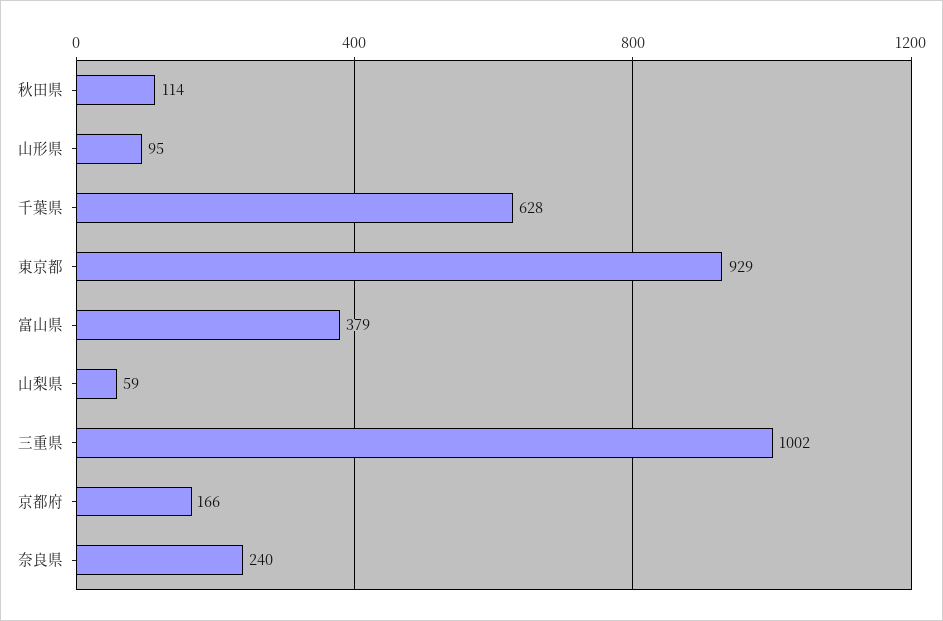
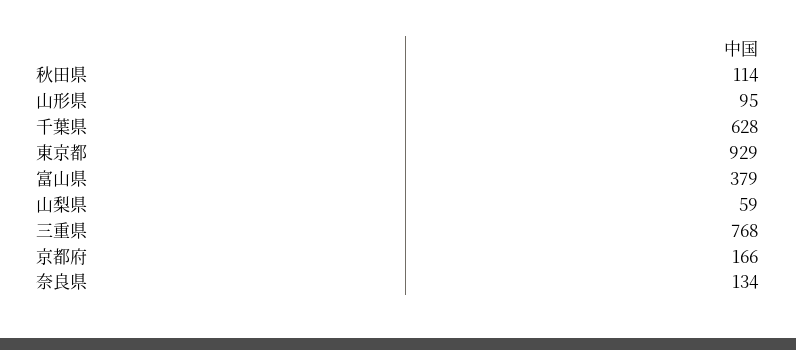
三重県: 1002 -> 768
奈良県: 240 -> 134

